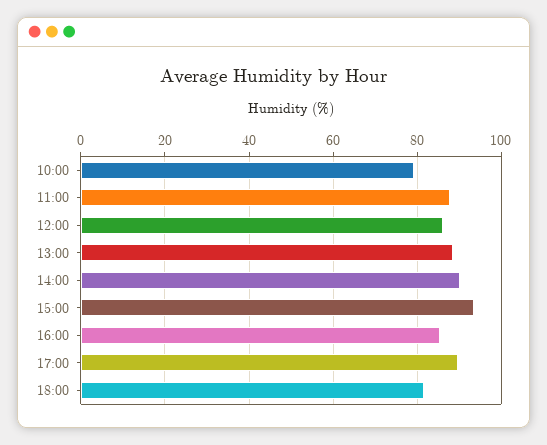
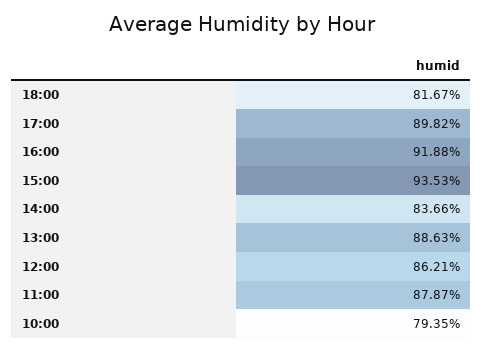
14:00: 90 -> 83.66
16:00: 86 -> 91.88

